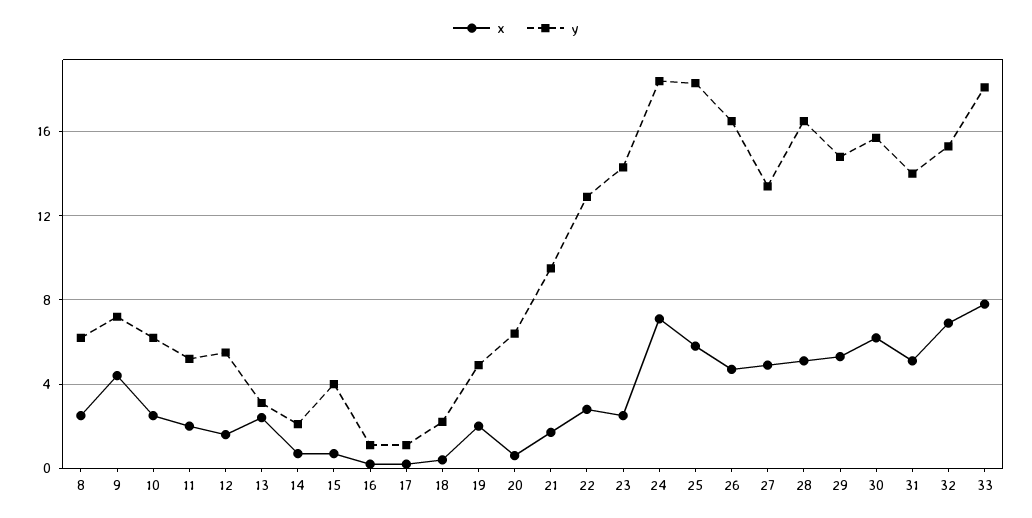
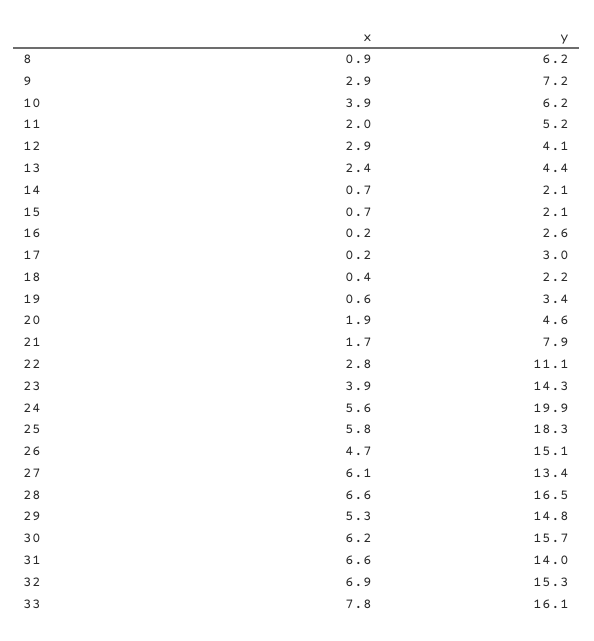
x, 8: 2.5 -> 0.9
x, 9: 4.5 -> 2.9
x, 10: 2.5 -> 3.9
x, 12: 1.5 -> 2.9
y, 12: 5.5 -> 4.1
y, 13: 3 -> 4.4
y, 15: 4 -> 2.1
y, 16: 1 -> 2.6
y, 17: 1 -> 3
x, 19: 2 -> 0.6
y, 19: 5 -> 3.4
x, 20: 0.5 -> 1.9
y, 20: 6.5 -> 4.6
y, 21: 9.5 -> 7.9
y, 22: 13 -> 11.1
x, 23: 2.5 -> 3.9
x, 24: 7 -> 5.6
y, 24: 18.5 -> 19.9
y, 26: 16.5 -> 15.1
x, 27: 5 -> 6.1
x, 28: 5 -> 6.6
x, 31: 5 -> 6.6
y, 33: 18 -> 16.1

